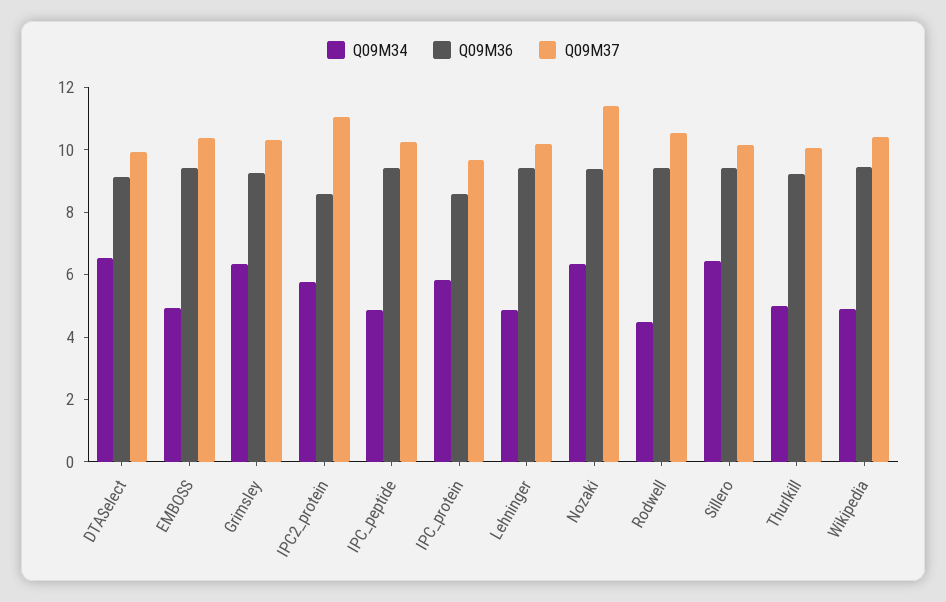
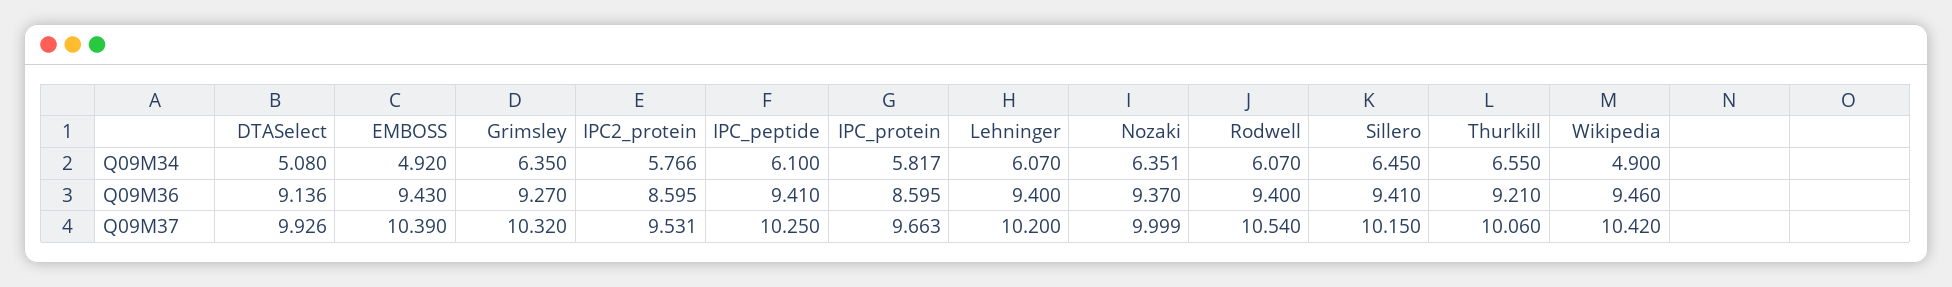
Q09M34, DTASelect: 6.5 -> 5.08
Q09M37, IPC2_protein: 11 -> 9.531
Q09M34, IPC_peptide: 5 -> 6.1
Q09M34, Lehninger: 5 -> 6.07
Q09M37, Nozaki: 11.5 -> 9.999
Q09M34, Rodwell: 4.5 -> 6.07
Q09M34, Thurlkill: 5 -> 6.55

